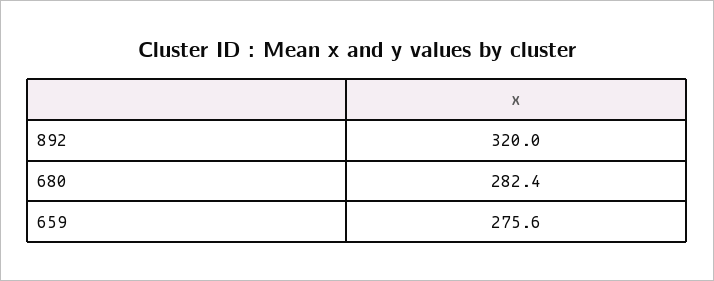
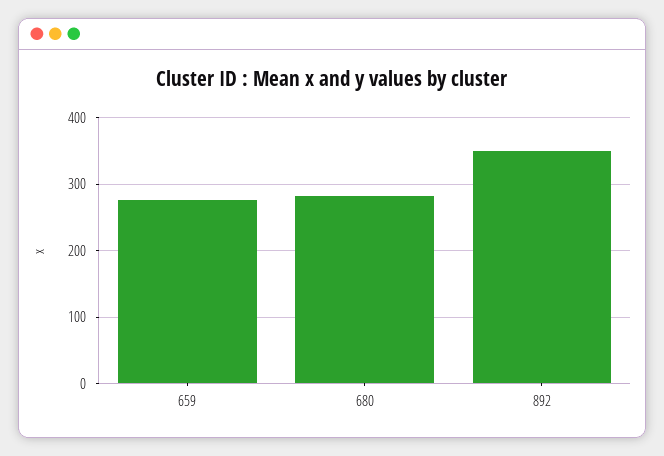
892: 320 -> 350

